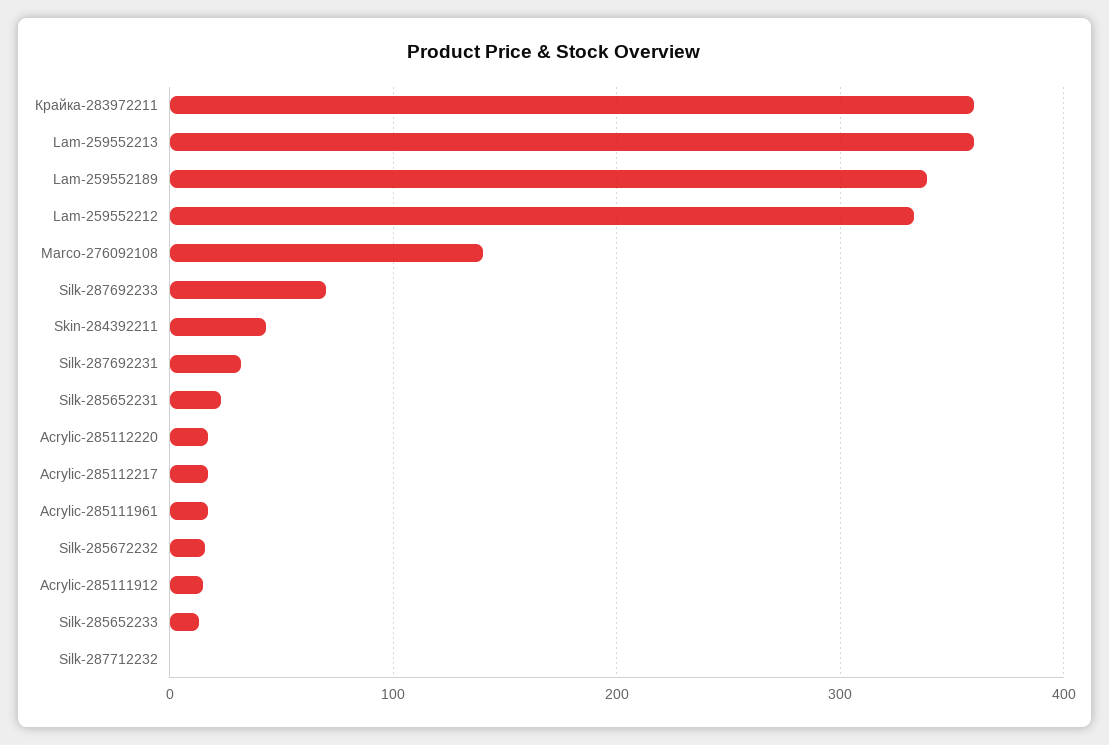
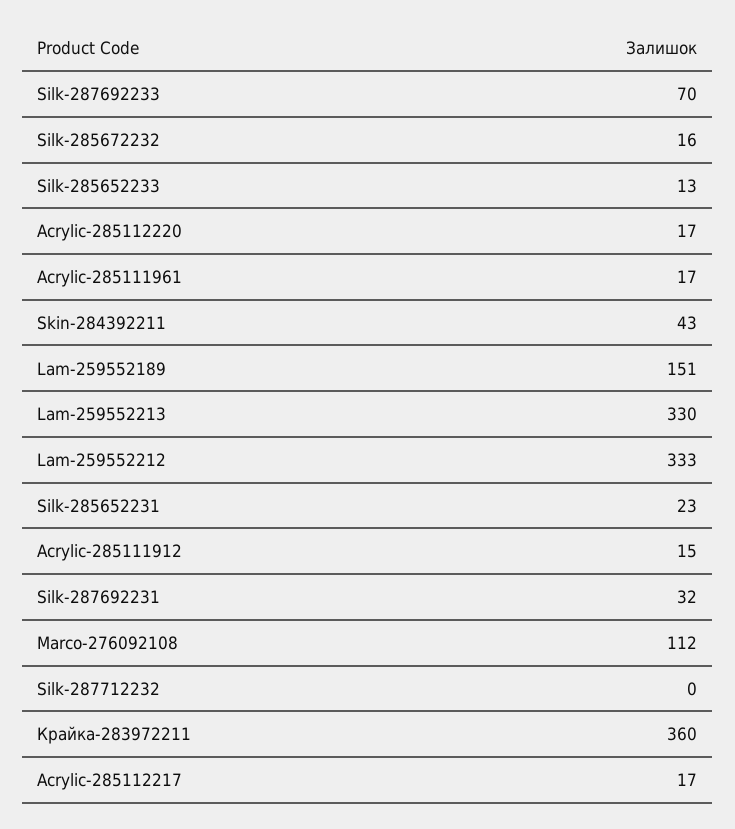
Lam-259552213: 360 -> 330
Lam-259552189: 340 -> 151
Marco-276092108: 140 -> 112

